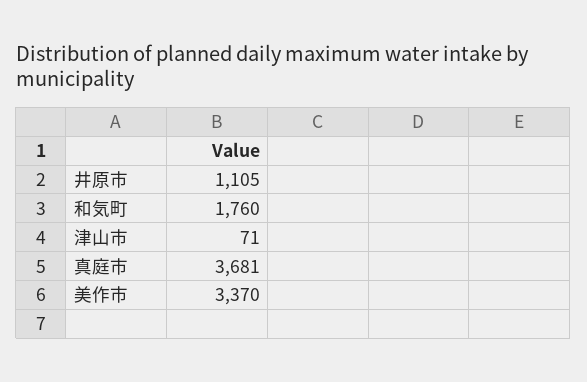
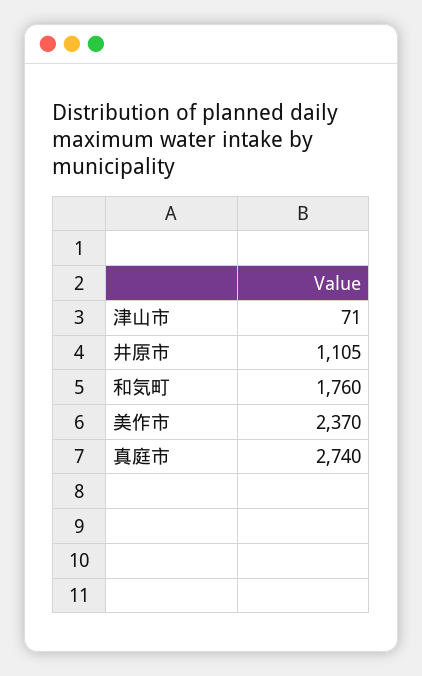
真庭市: 3681 -> 2740
美作市: 3370 -> 2370

